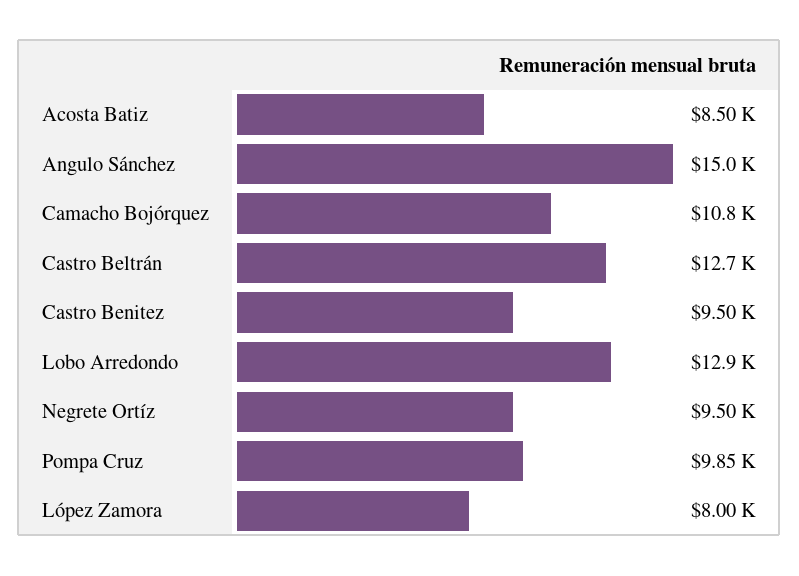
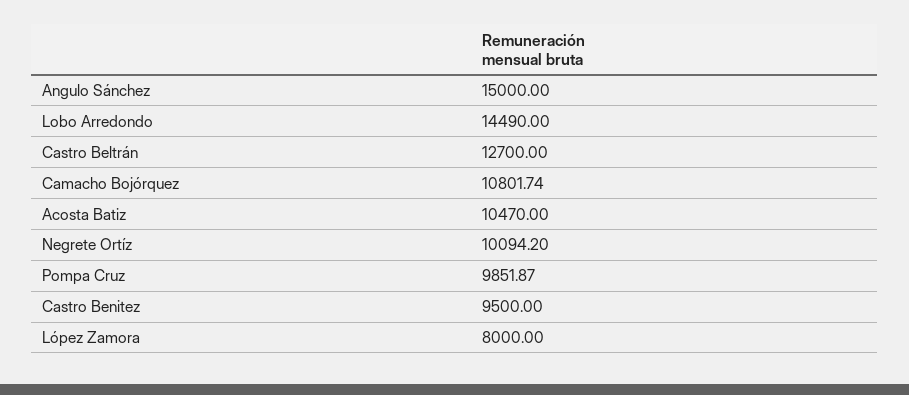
Acosta Batiz: 8500 -> 10470
Lobo Arredondo: 12900 -> 14490
Negrete Ortíz: 9500 -> 10094.2

